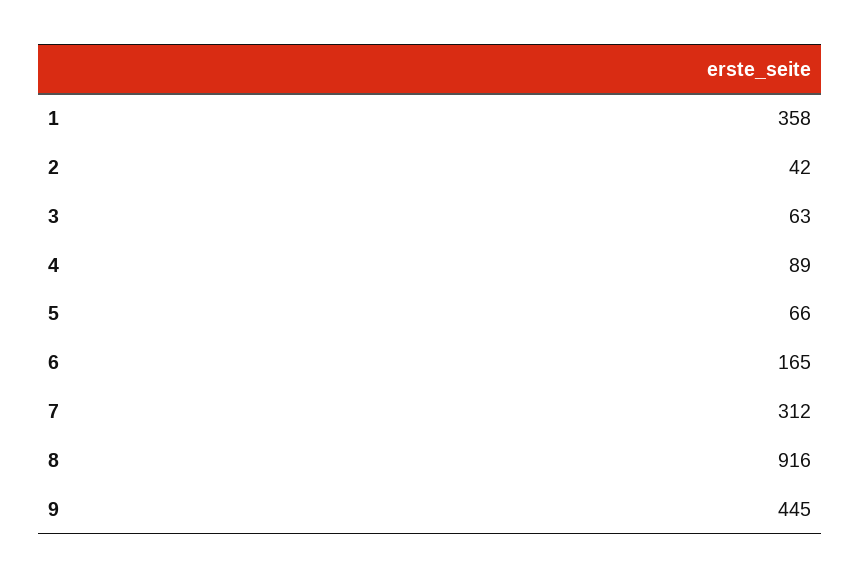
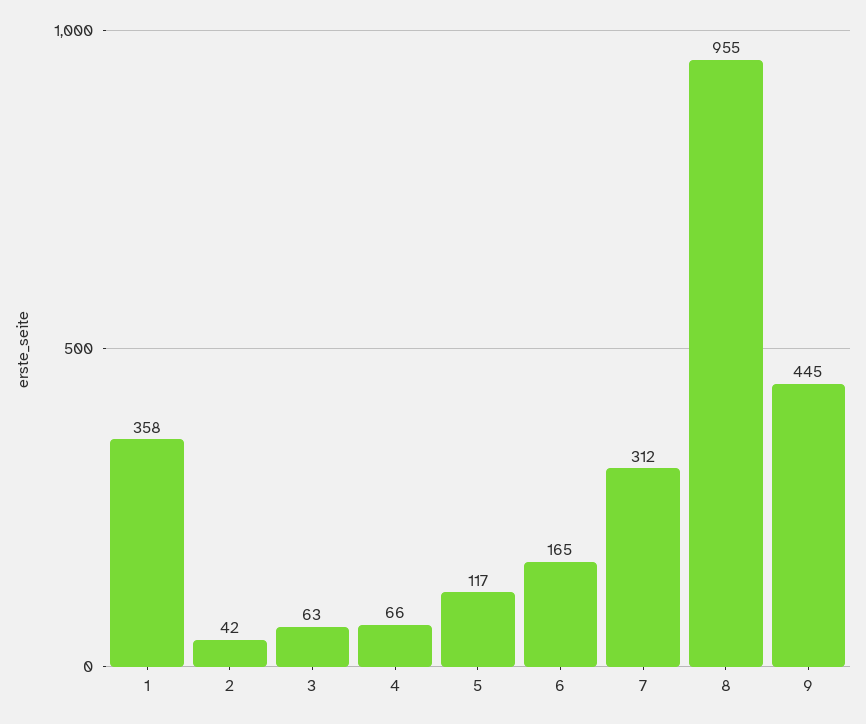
4: 89 -> 66
5: 66 -> 117
8: 916 -> 955

